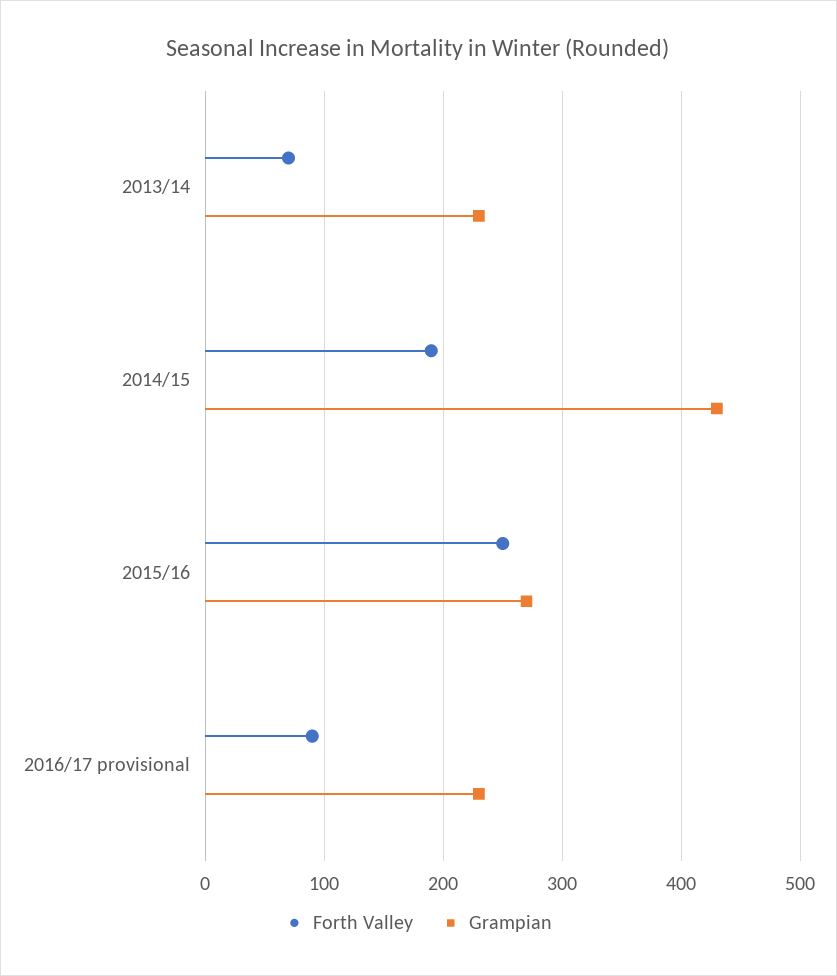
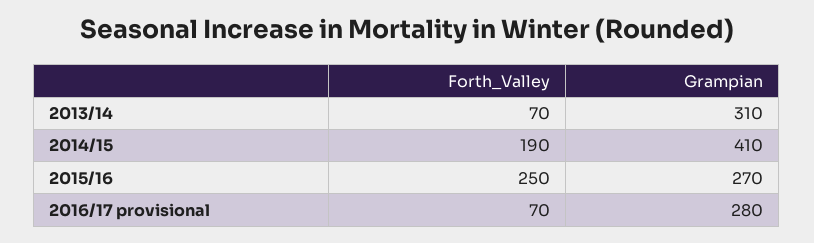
Grampian, 2013/14: 230 -> 310
Grampian, 2014/15: 430 -> 410
Forth Valley, 2016/17 provisional: 90 -> 70
Grampian, 2016/17 provisional: 230 -> 280

